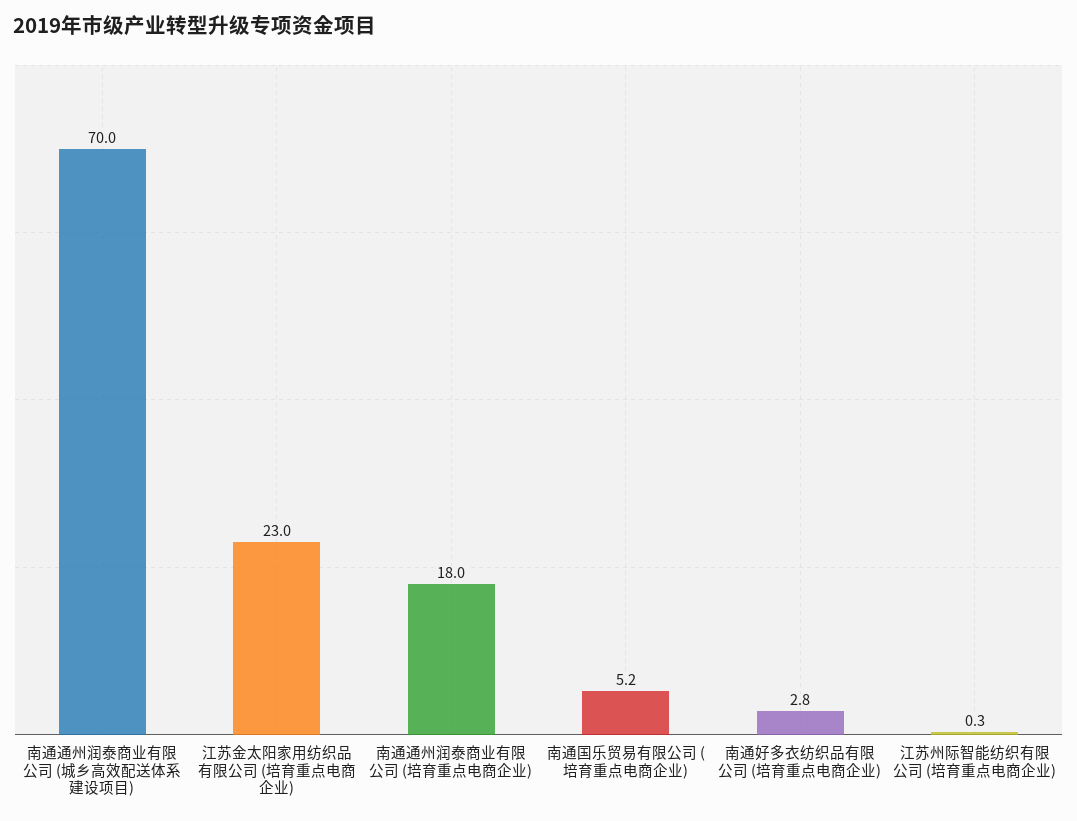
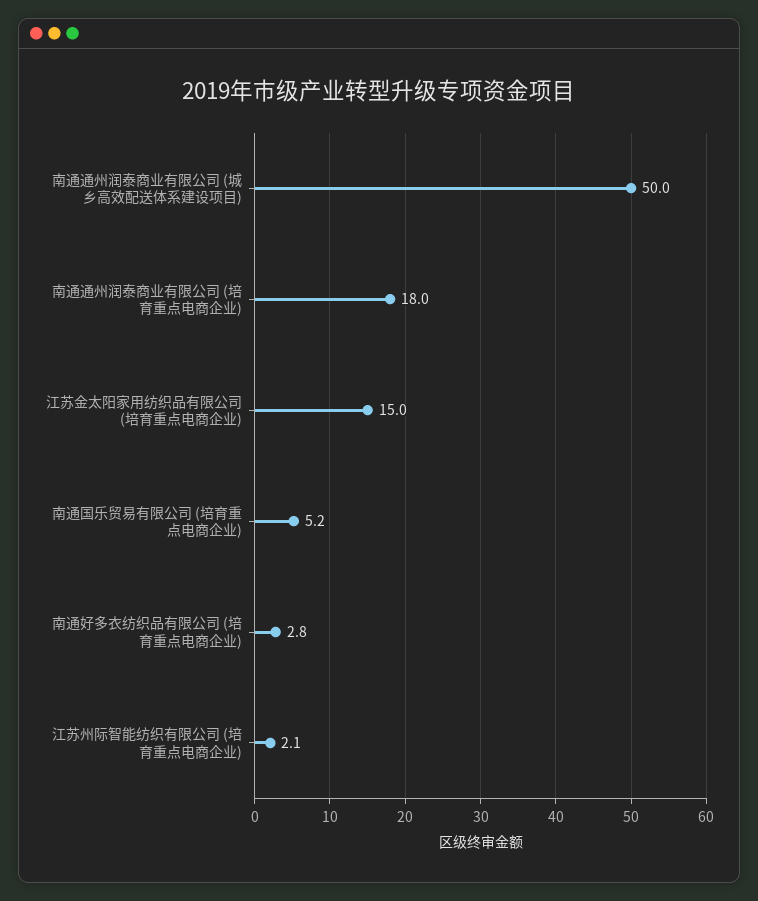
南通通州润泰商业有限公司 (城乡高效配送体系建设项目): 70 -> 50
江苏金太阳家用纺织品有限公司 (培育重点电商企业): 23 -> 15
江苏州际智能纺织有限公司 (培育重点电商企业): 0.3 -> 2.1

